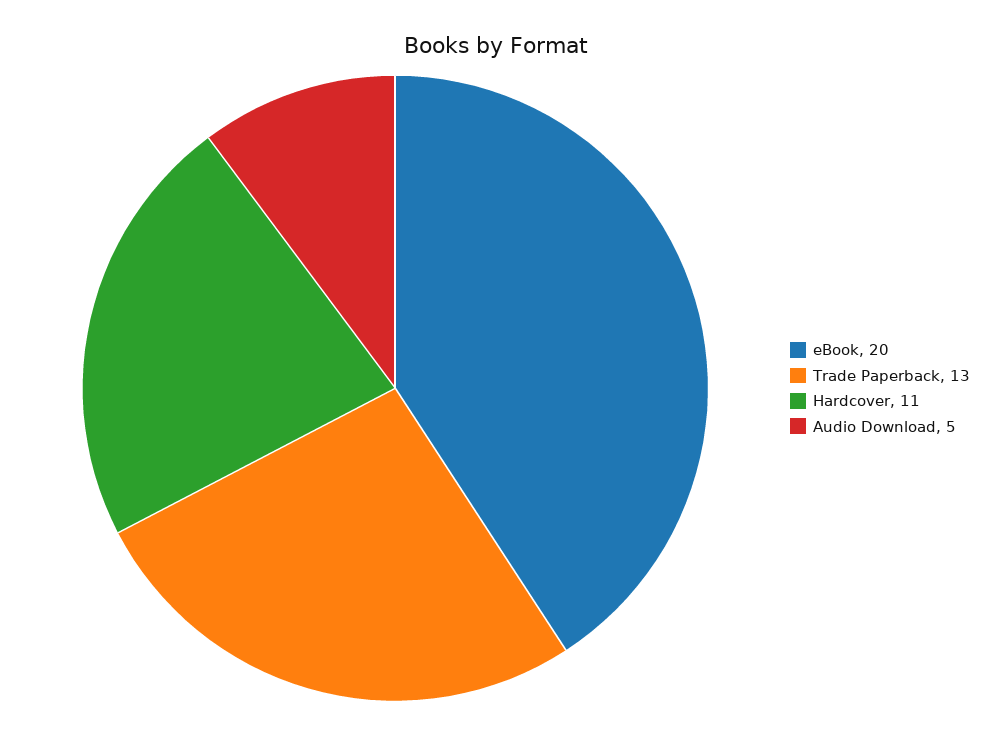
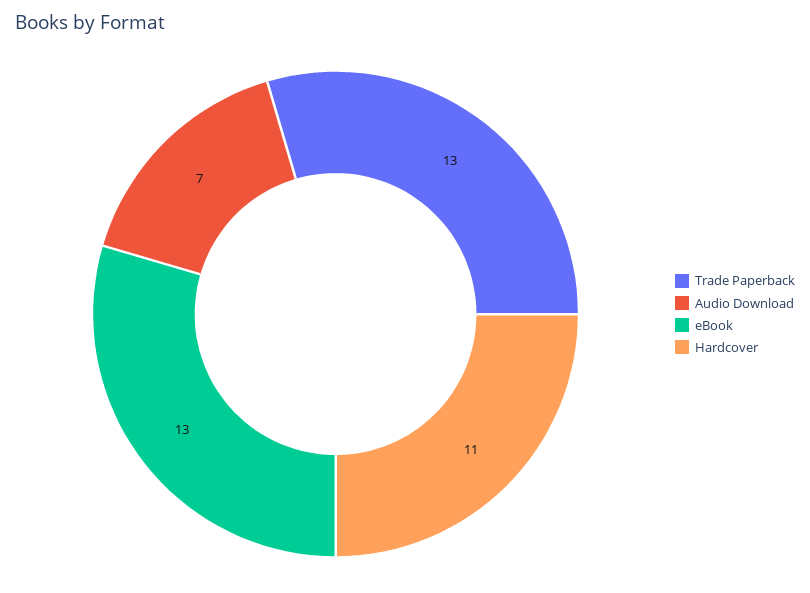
eBook: 20 -> 13
Audio Download: 5 -> 7

